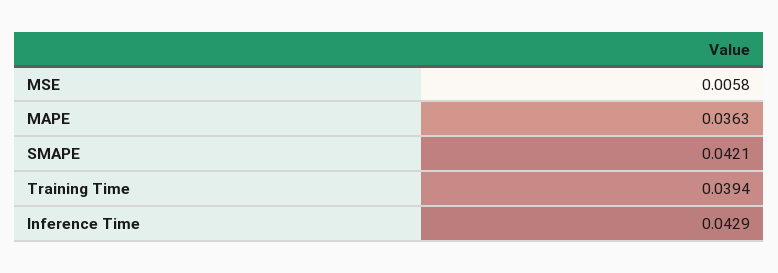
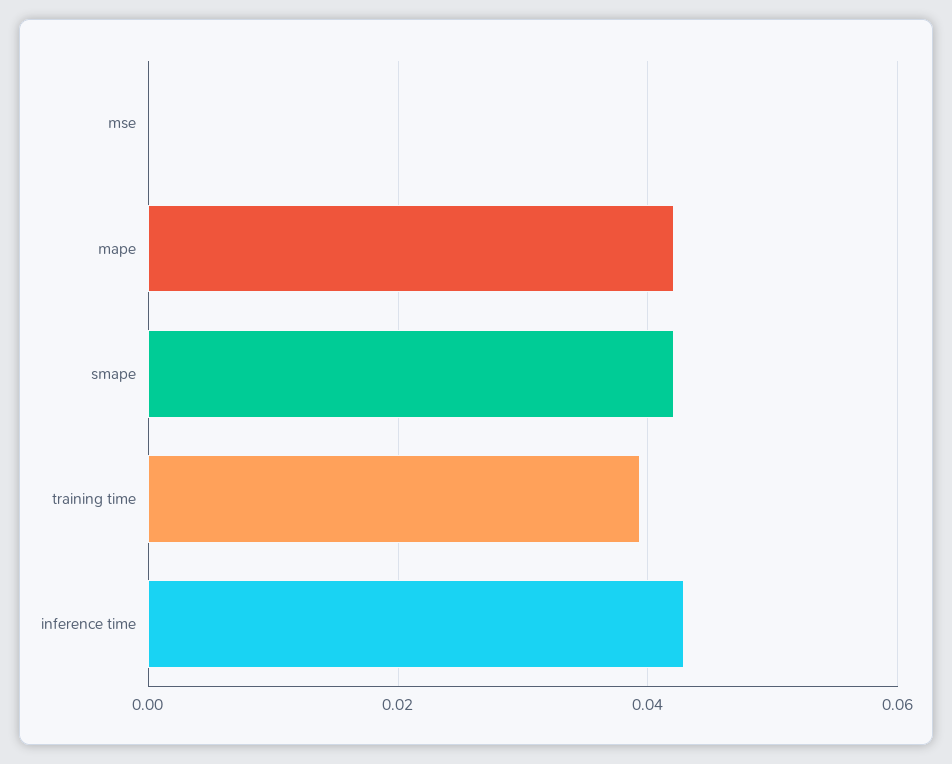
MSE: 0.0058 -> 0
MAPE: 0.0363 -> 0.042

